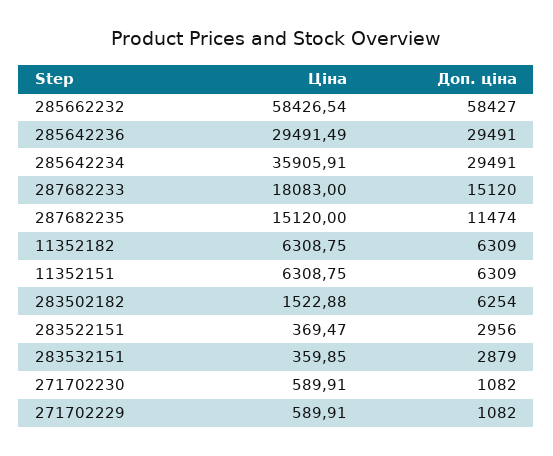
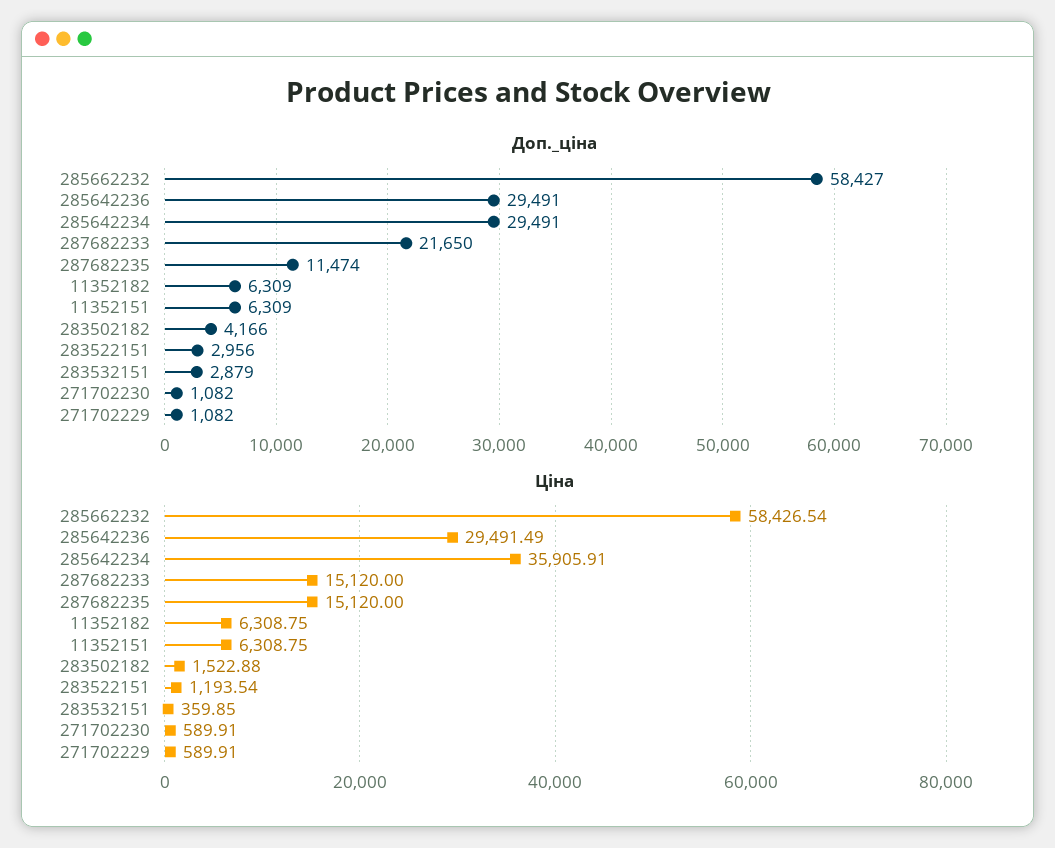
Ціна, 287682233: 18083 -> 15120
Доп. ціна, 287682233: 15120 -> 21650
Доп. ціна, 283502182: 6254 -> 4166
Ціна, 283522151: 369.47 -> 1193.54

